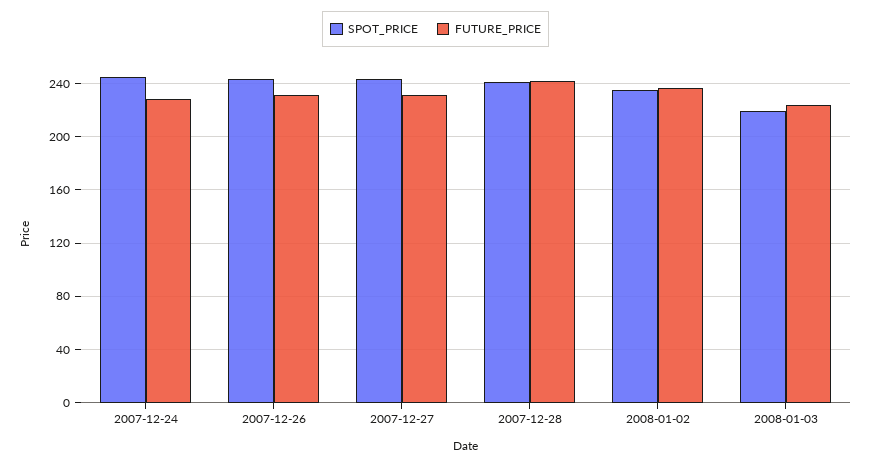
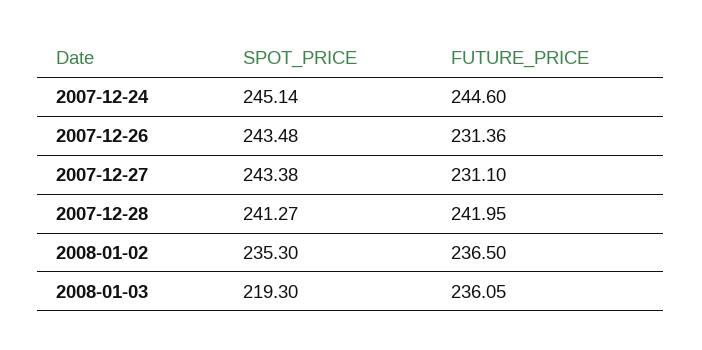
FUTURE_PRICE, 2007-12-24: 230 -> 244.6
FUTURE_PRICE, 2008-01-03: 225 -> 236.05

